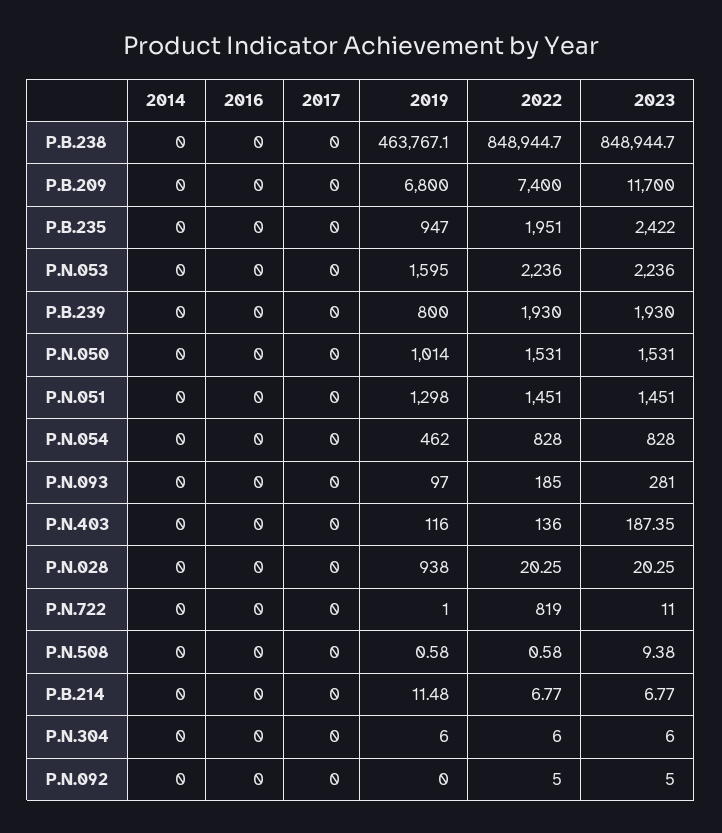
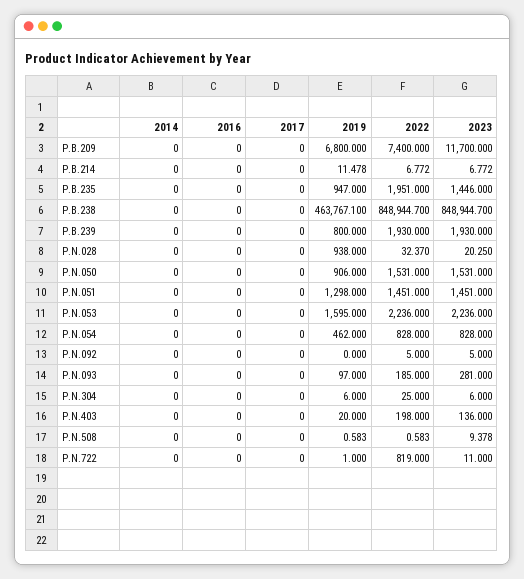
2023, P.B.235: 2422 -> 1446
2019, P.N.050: 1014 -> 906
2019, P.N.403: 116 -> 20
2022, P.N.403: 136 -> 198
2023, P.N.403: 187.35 -> 136
2022, P.N.028: 20.25 -> 32.37
2022, P.N.304: 6 -> 25

